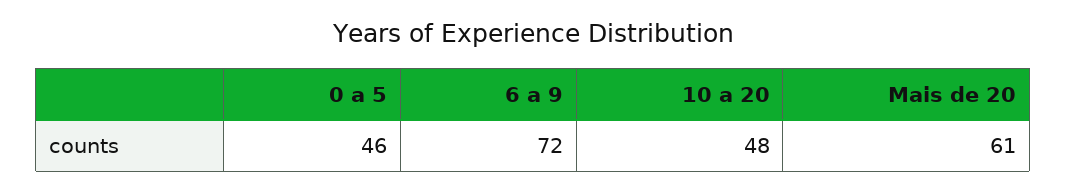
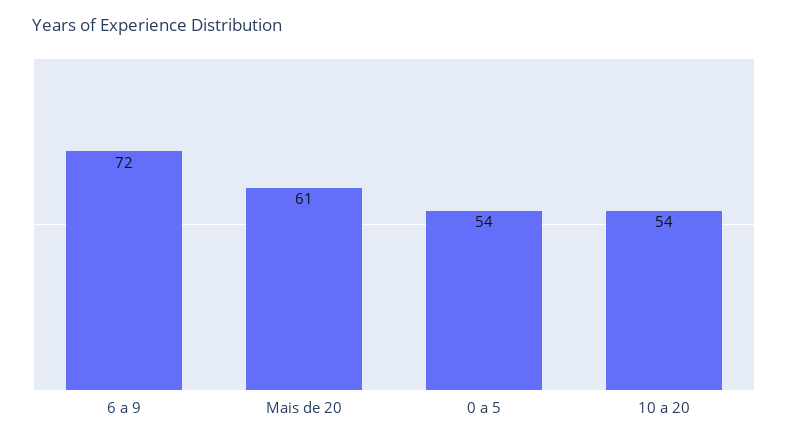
0 a 5: 46 -> 54
10 a 20: 48 -> 54

